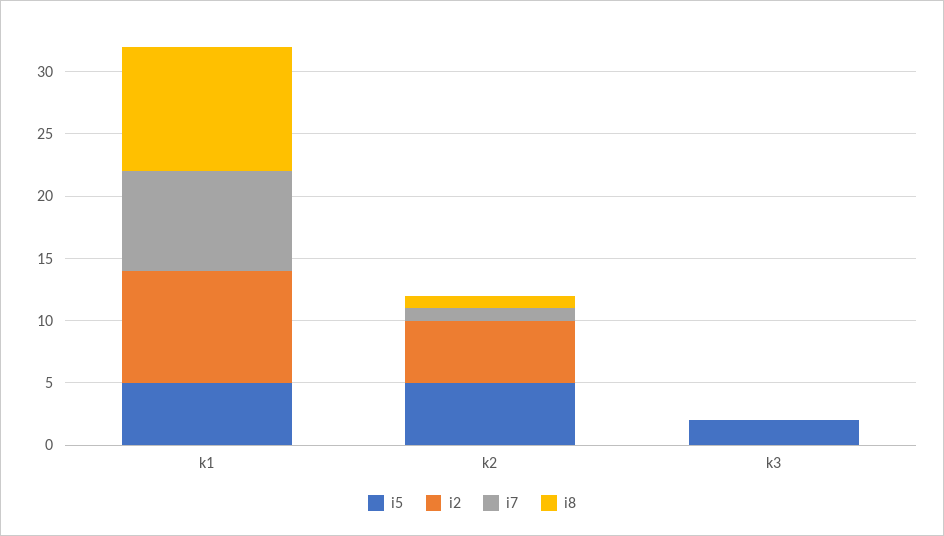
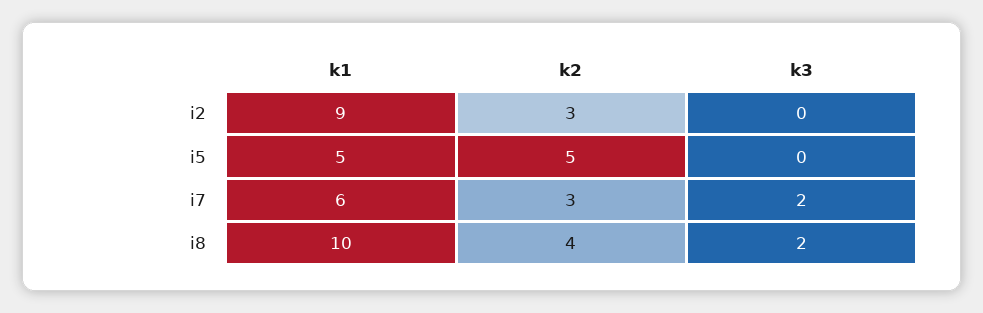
i7, k1: 8 -> 6
i2, k2: 5 -> 3
i7, k2: 1 -> 3
i8, k2: 1 -> 4
i5, k3: 2 -> 0
i7, k3: 0 -> 2
i8, k3: 0 -> 2

